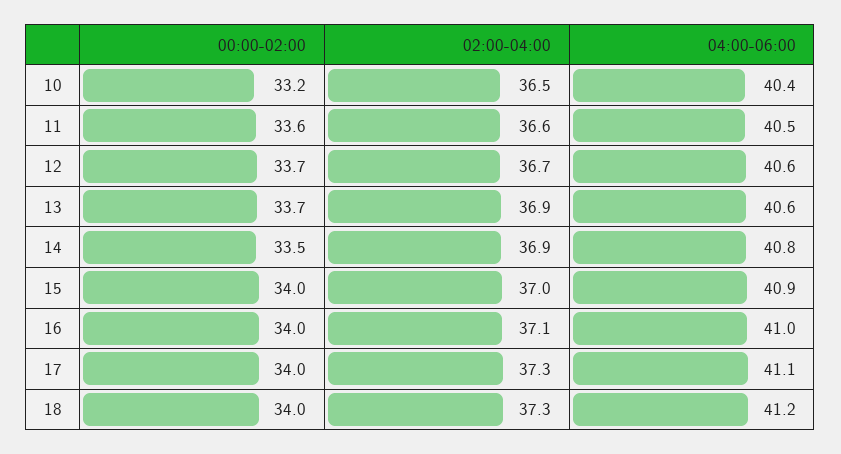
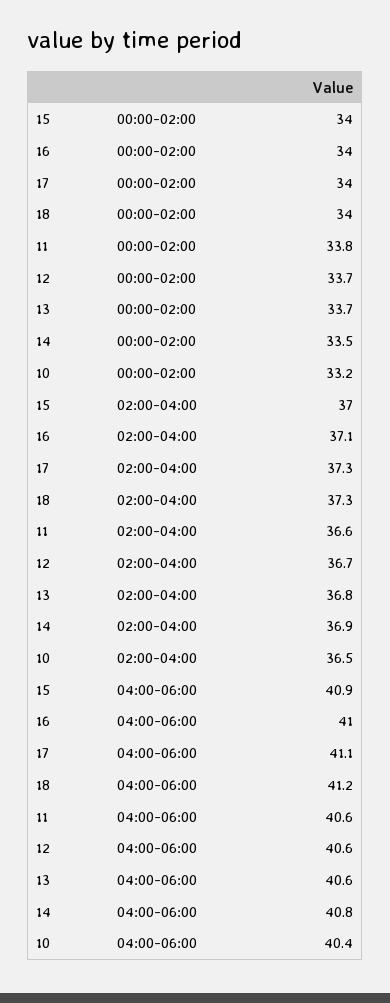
00:00-02:00, 11: 33.6 -> 33.8
04:00-06:00, 11: 40.5 -> 40.6
02:00-04:00, 13: 36.9 -> 36.8

